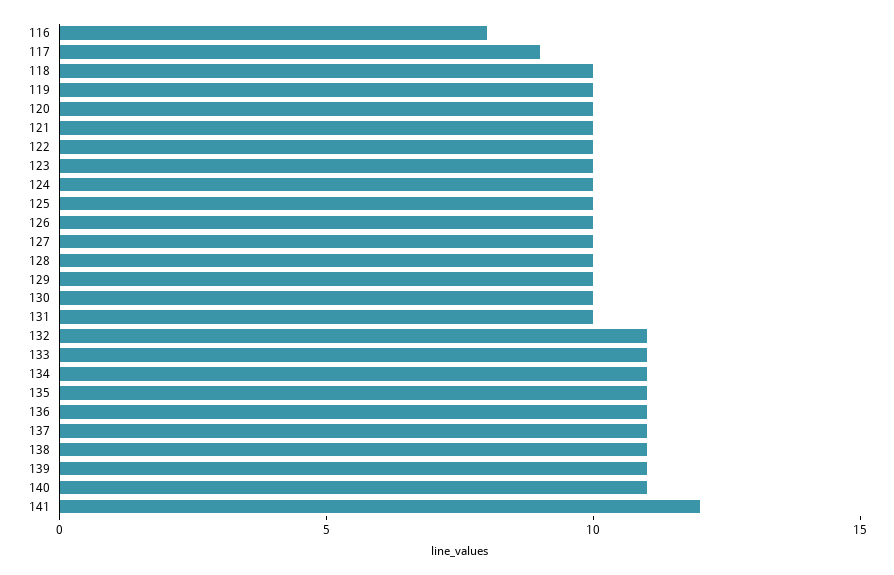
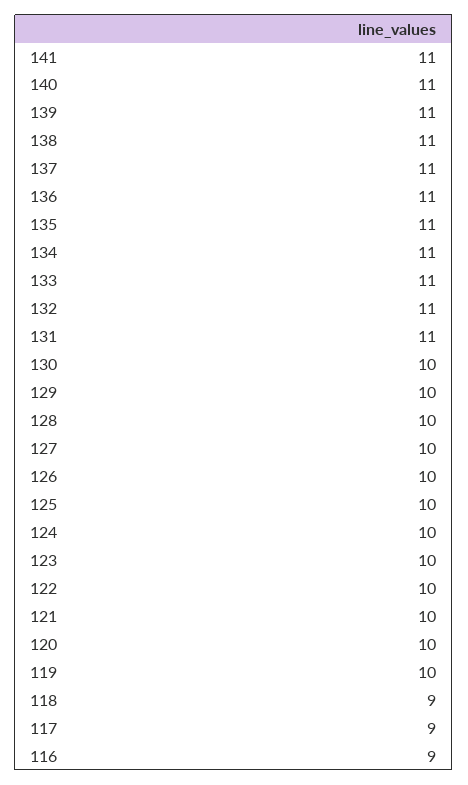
116: 8 -> 9
118: 10 -> 9
131: 10 -> 11
141: 12 -> 11

